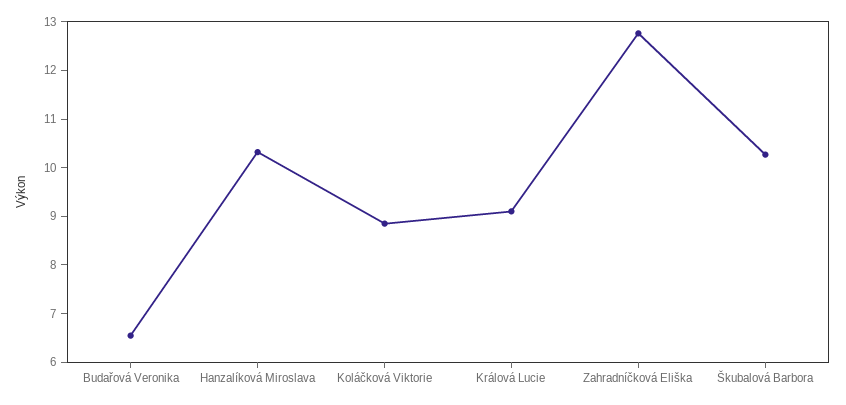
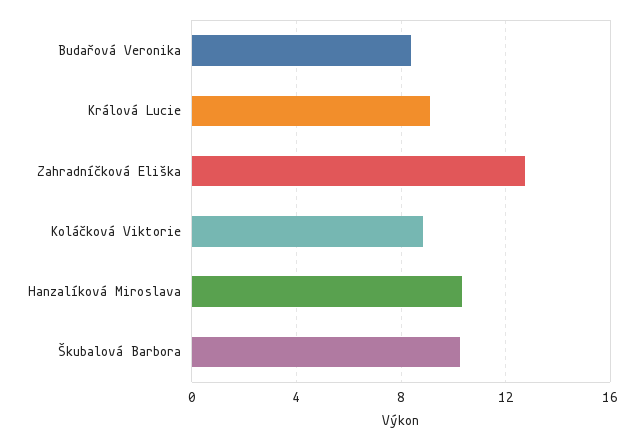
Budařová Veronika: 6.6 -> 8.5

